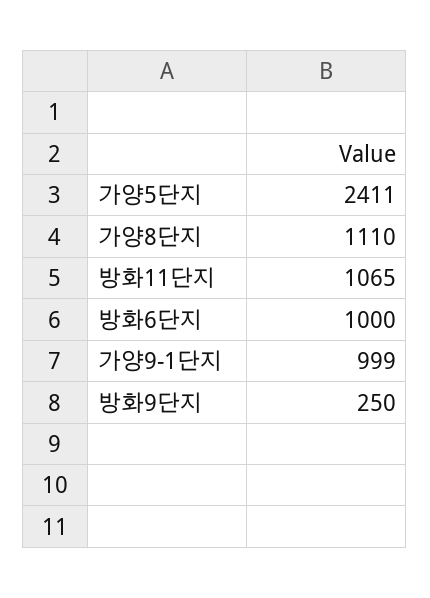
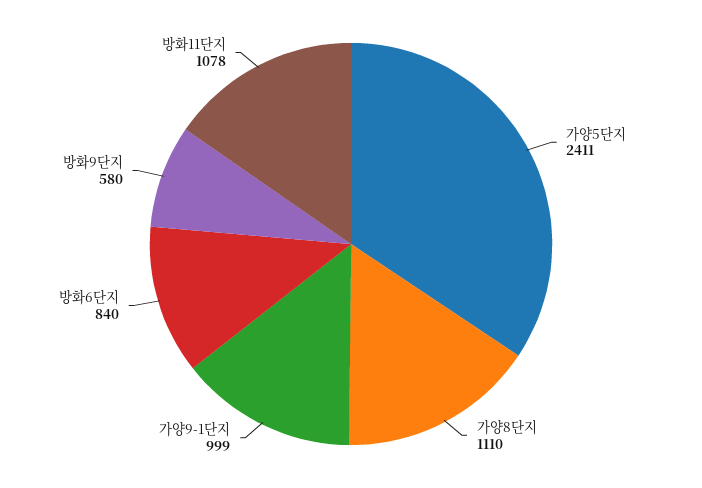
방화11단지: 1065 -> 1078
방화6단지: 1000 -> 840
방화9단지: 250 -> 580

